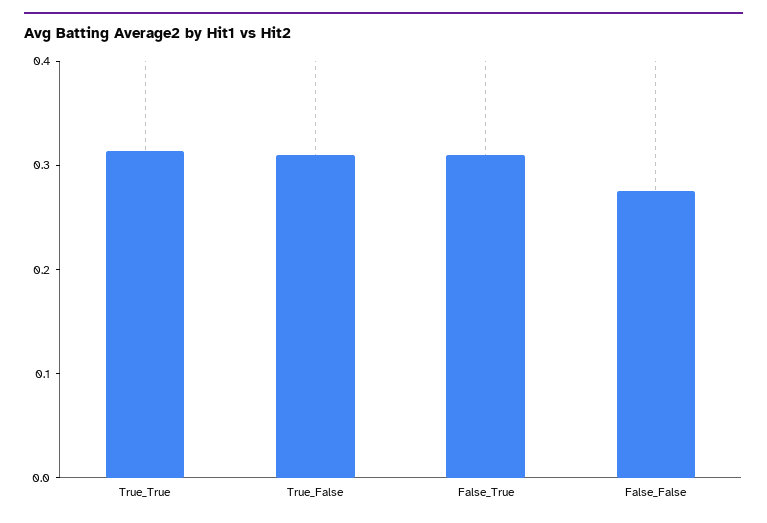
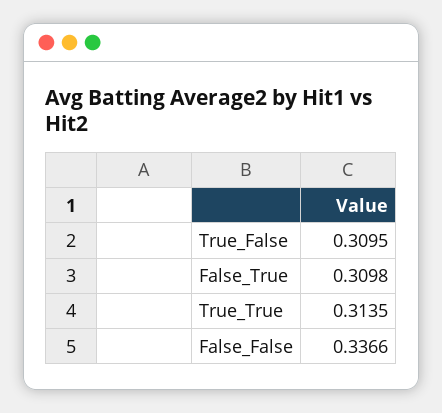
False_False: 0.28 -> 0.3366

